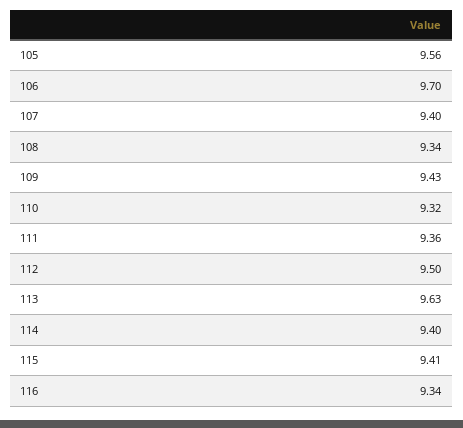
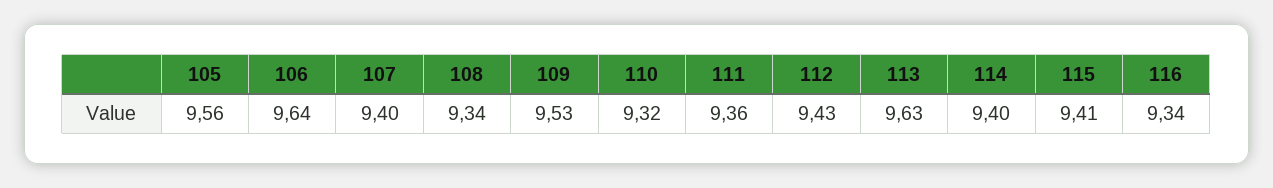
106: 9.7 -> 9.64
109: 9.43 -> 9.53
112: 9.5 -> 9.43

